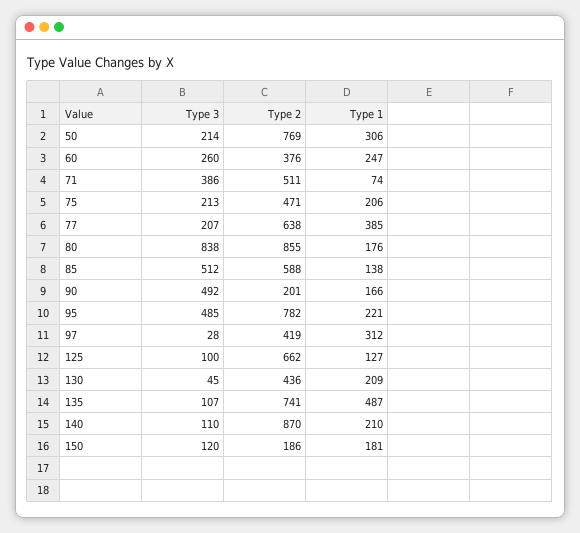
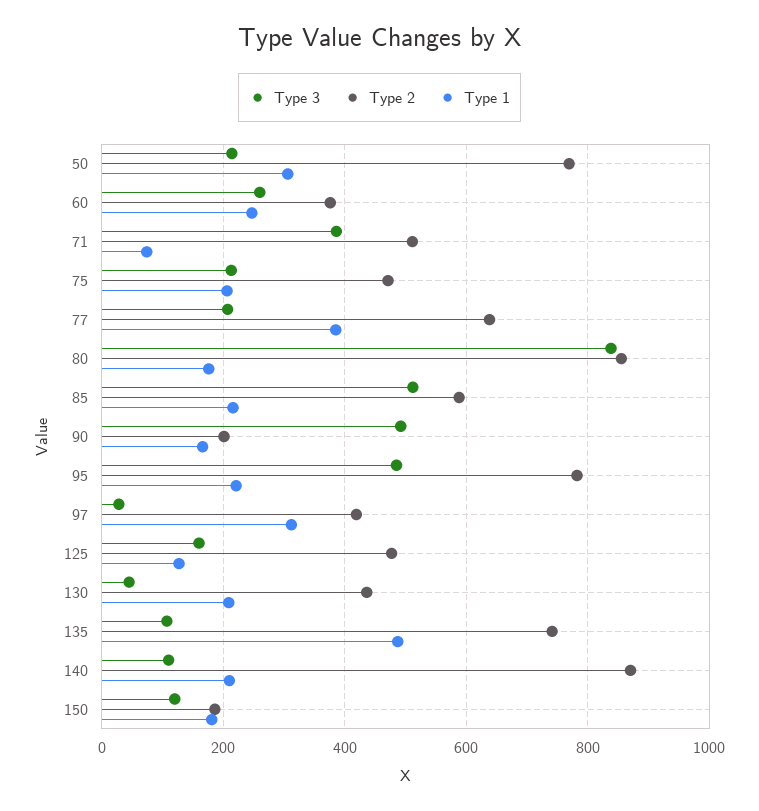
Type 1, 85: 138 -> 220
Type 3, 125: 100 -> 160
Type 2, 125: 662 -> 480

